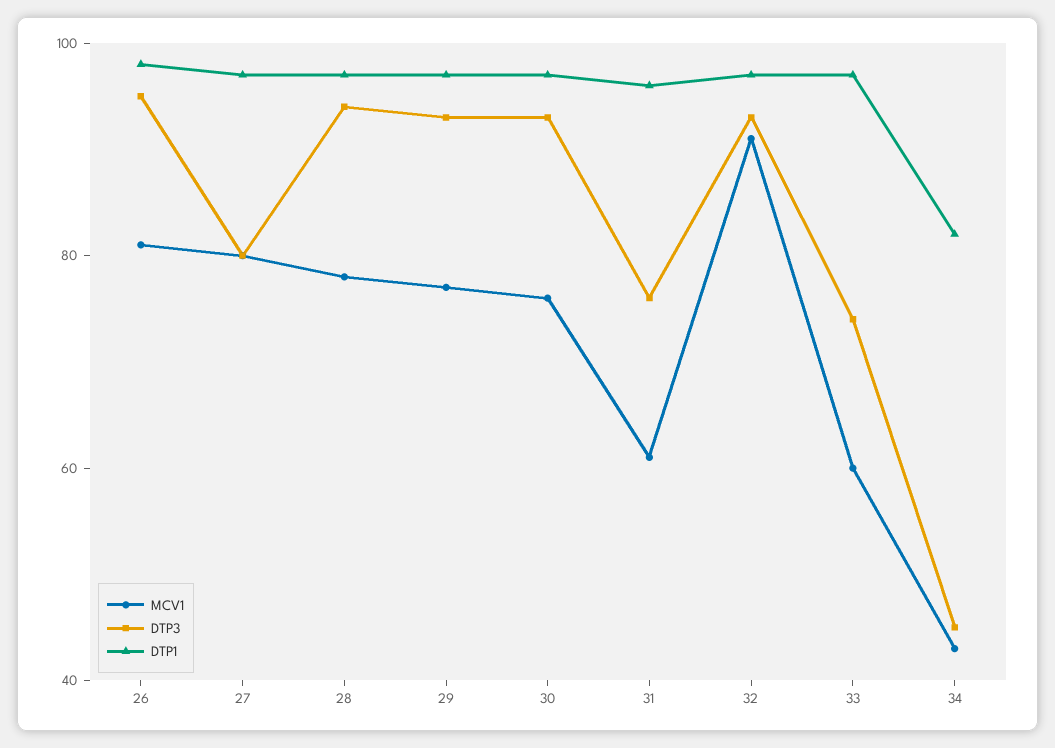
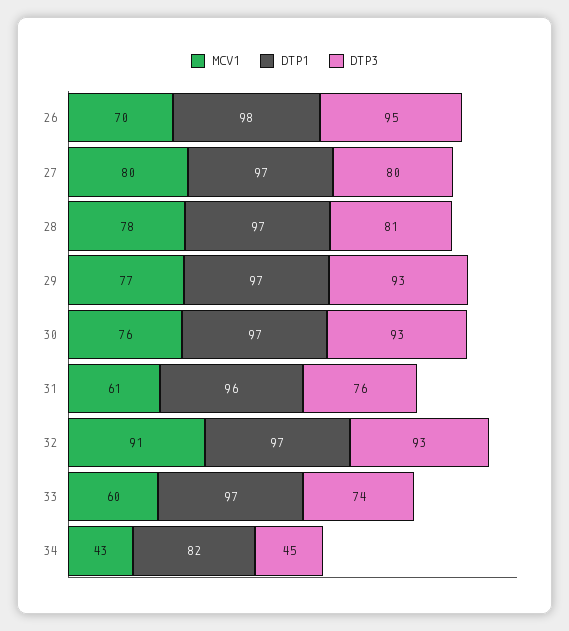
MCV1, 26: 80 -> 70
DTP3, 28: 95 -> 81

